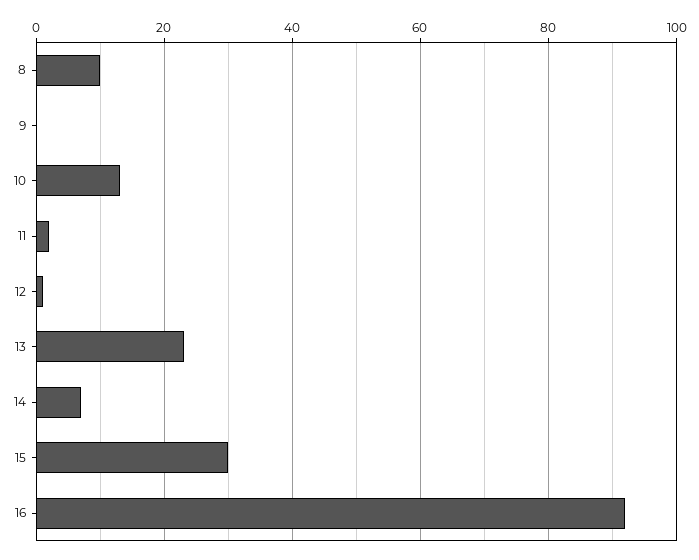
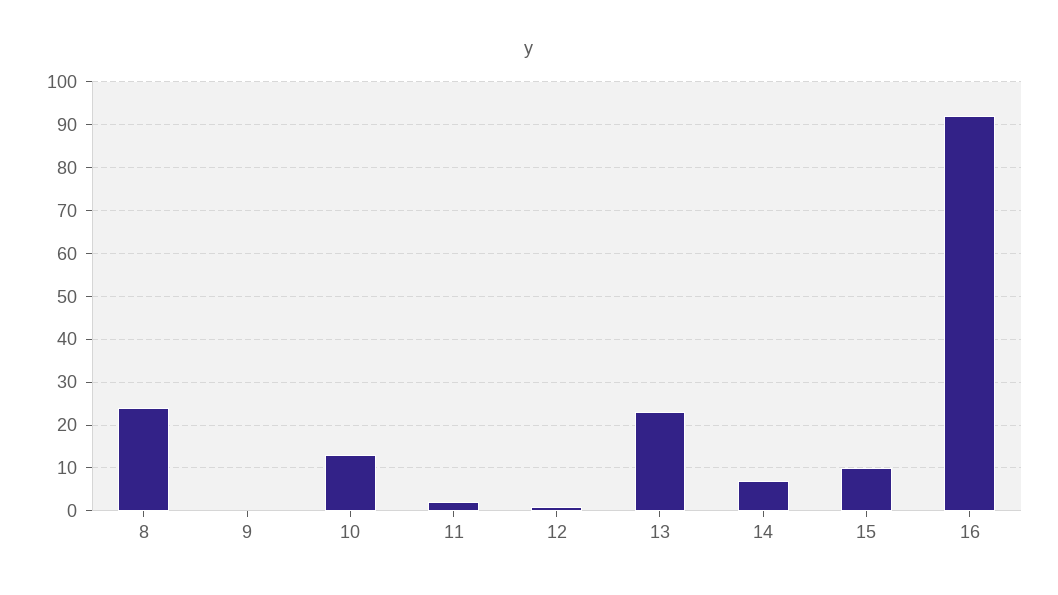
8: 10 -> 25
15: 30 -> 10

